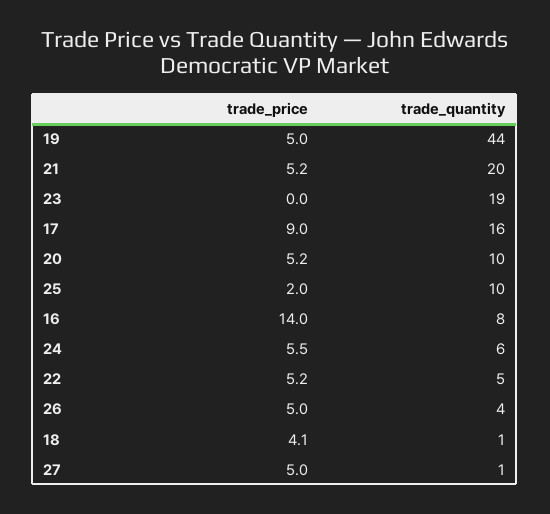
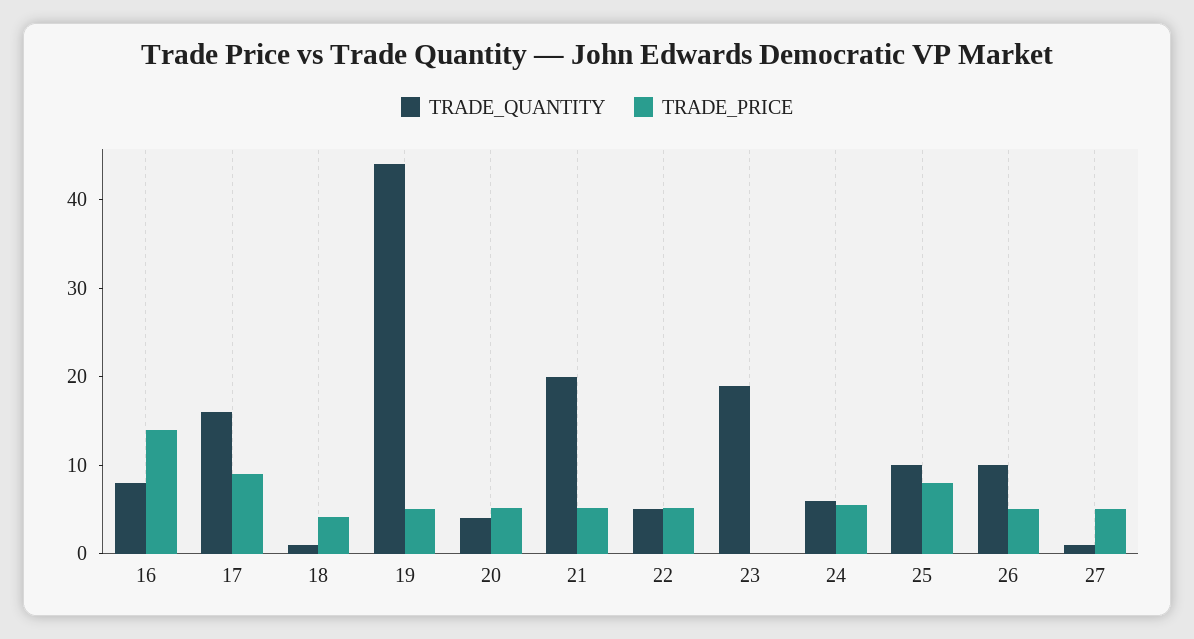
trade_quantity, 20: 10 -> 4
trade_price, 25: 2 -> 8
trade_quantity, 26: 4 -> 10

